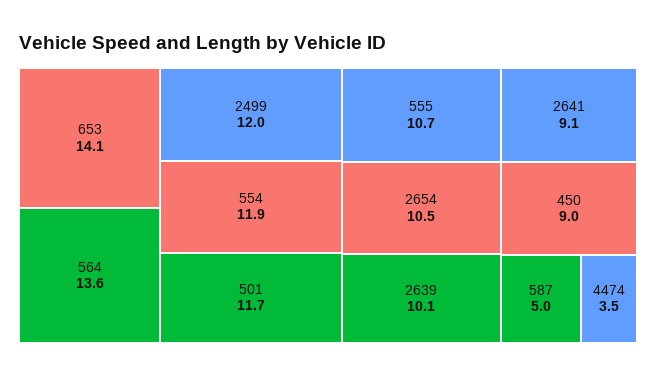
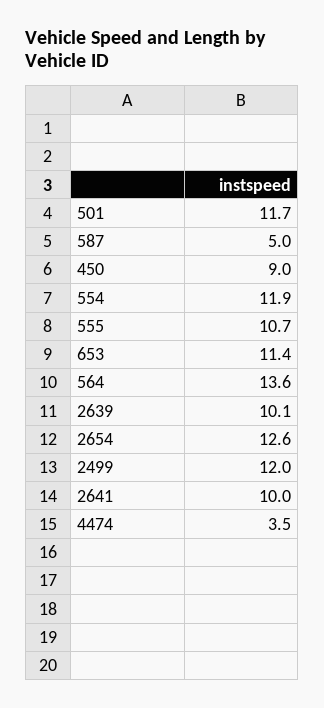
653: 14.1 -> 11.4
2654: 10.5 -> 12.6
2641: 9.1 -> 10

